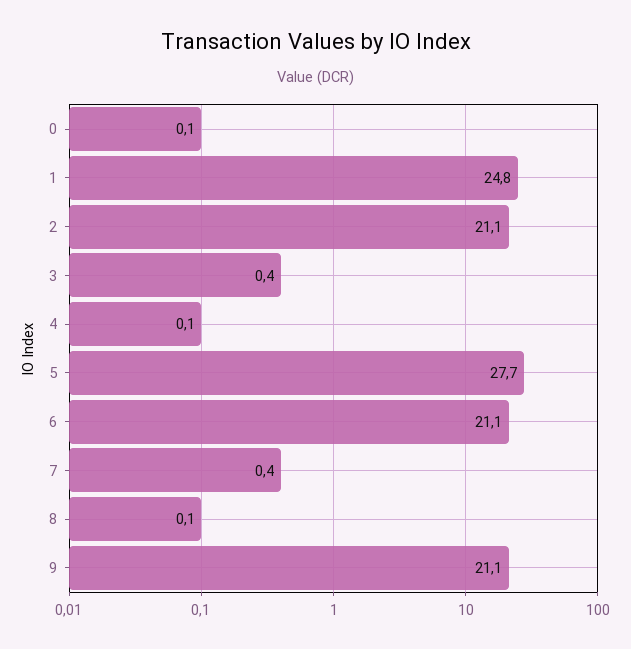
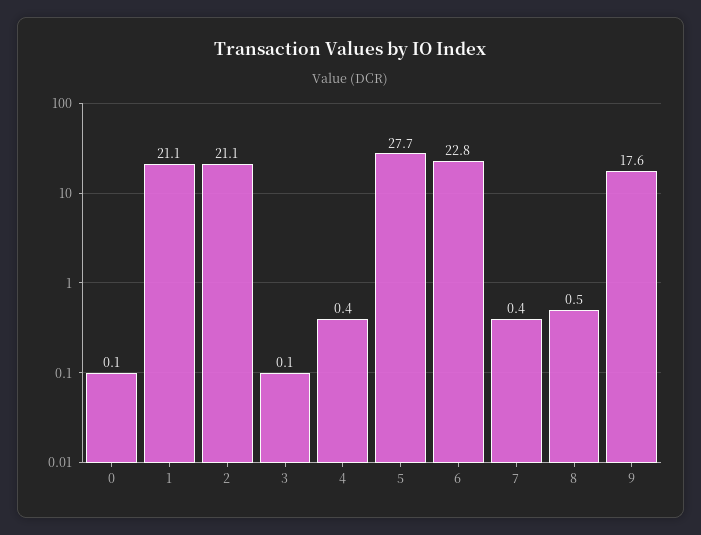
1: 24.8 -> 21.1
3: 0.4 -> 0.1
4: 0.1 -> 0.4
6: 21.1 -> 22.8
8: 0.1 -> 0.5
9: 21.1 -> 17.6

